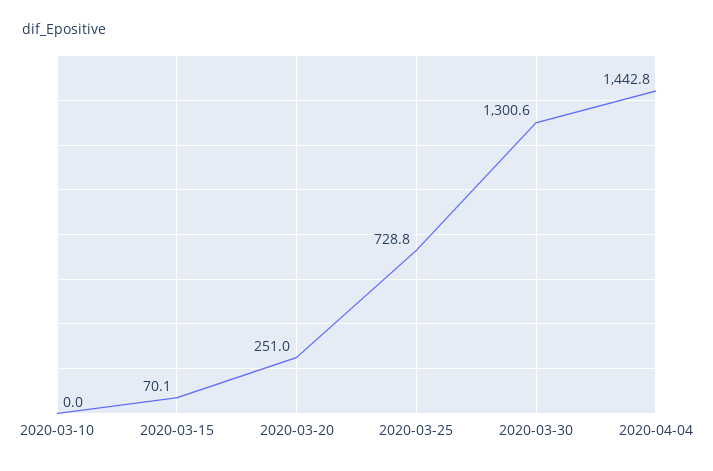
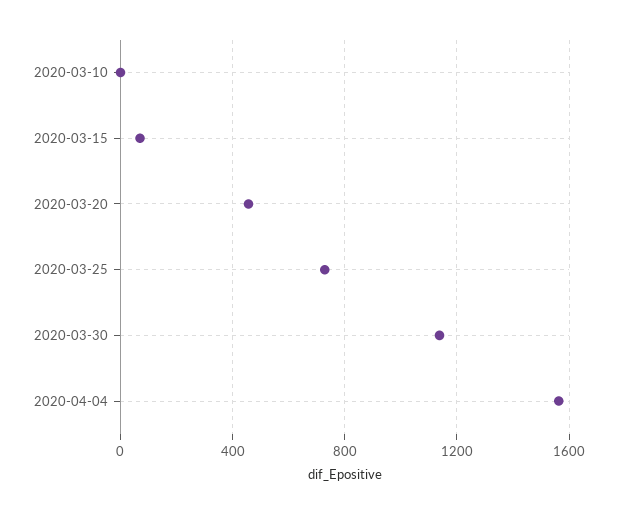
2020-03-20: 251 -> 450
2020-03-30: 1300.6 -> 1150
2020-04-04: 1442.8 -> 1550

